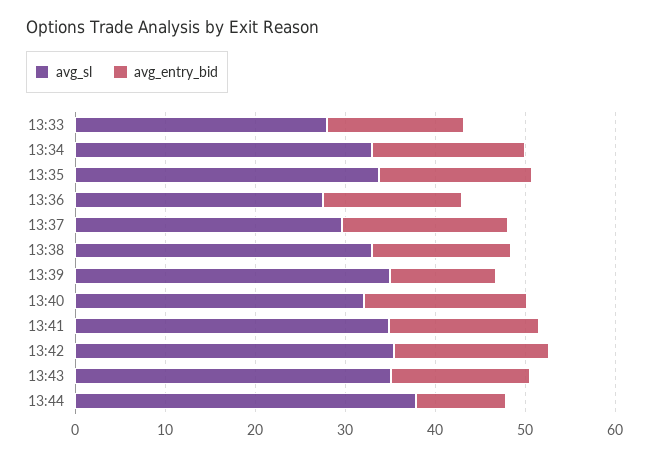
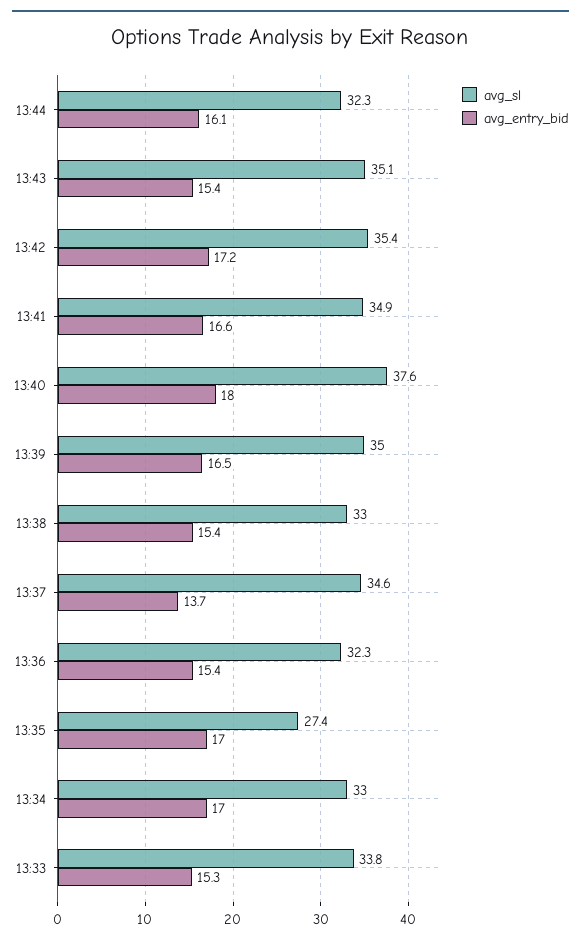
avg_sl, 13:33: 28 -> 33.8
avg_sl, 13:35: 34 -> 27.4
avg_sl, 13:36: 28 -> 32.3
avg_sl, 13:37: 30 -> 34.6
avg_entry_bid, 13:37: 18 -> 13.7
avg_entry_bid, 13:39: 12 -> 16.5
avg_sl, 13:40: 32 -> 37.6
avg_sl, 13:44: 38 -> 32.3
avg_entry_bid, 13:44: 10 -> 16.1

